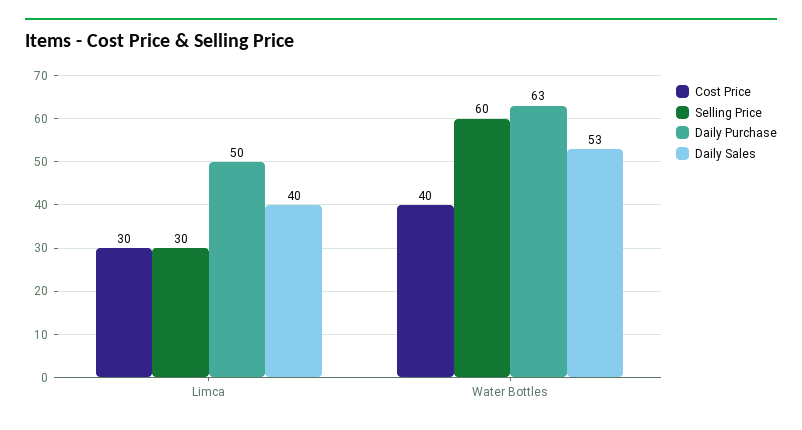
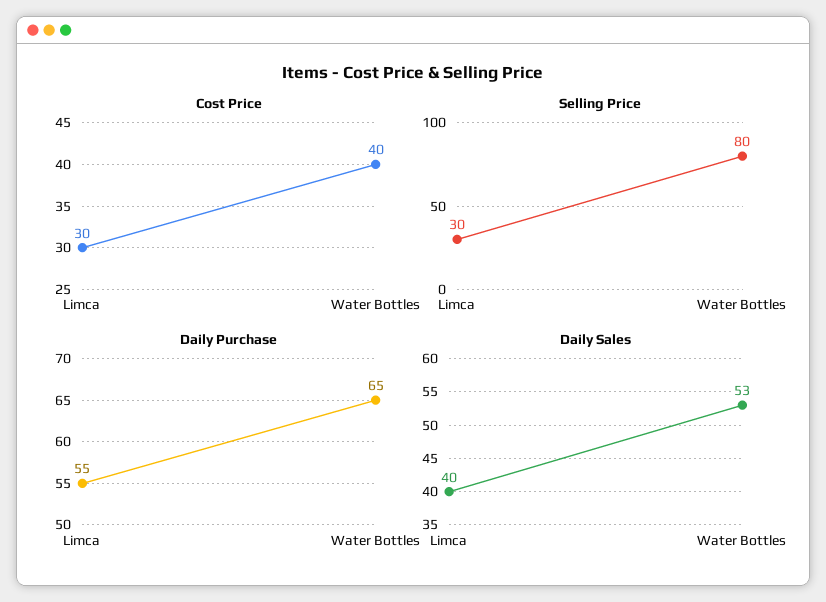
Daily Purchase, Limca: 50 -> 55
Selling Price, Water Bottles: 60 -> 80
Daily Purchase, Water Bottles: 63 -> 65

